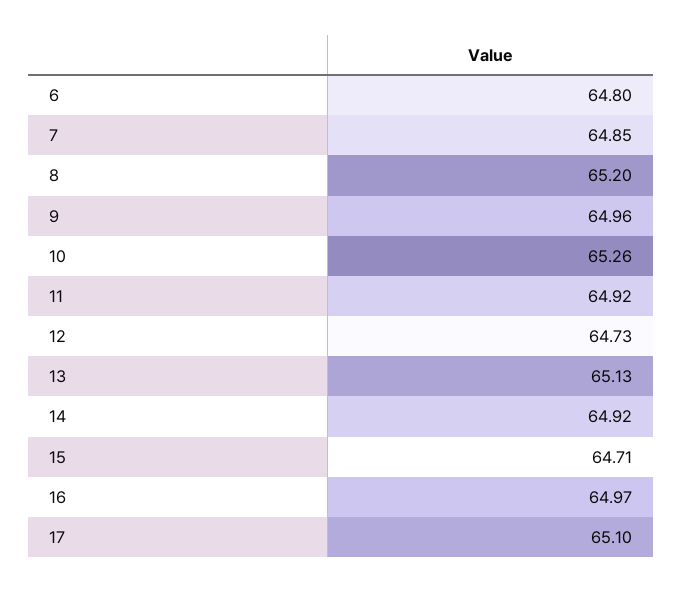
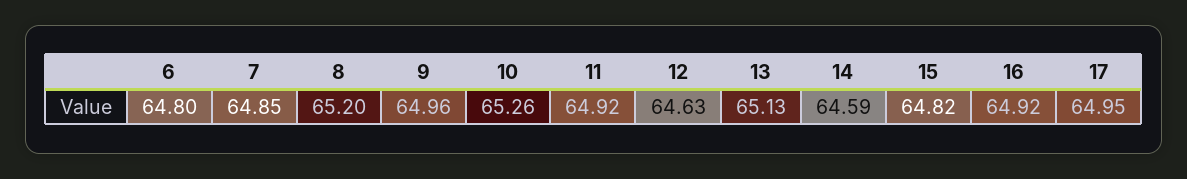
12: 64.73 -> 64.63
14: 64.92 -> 64.59
15: 64.71 -> 64.82
16: 64.97 -> 64.92
17: 65.1 -> 64.95

